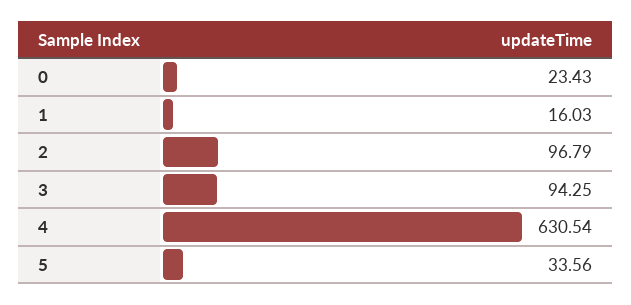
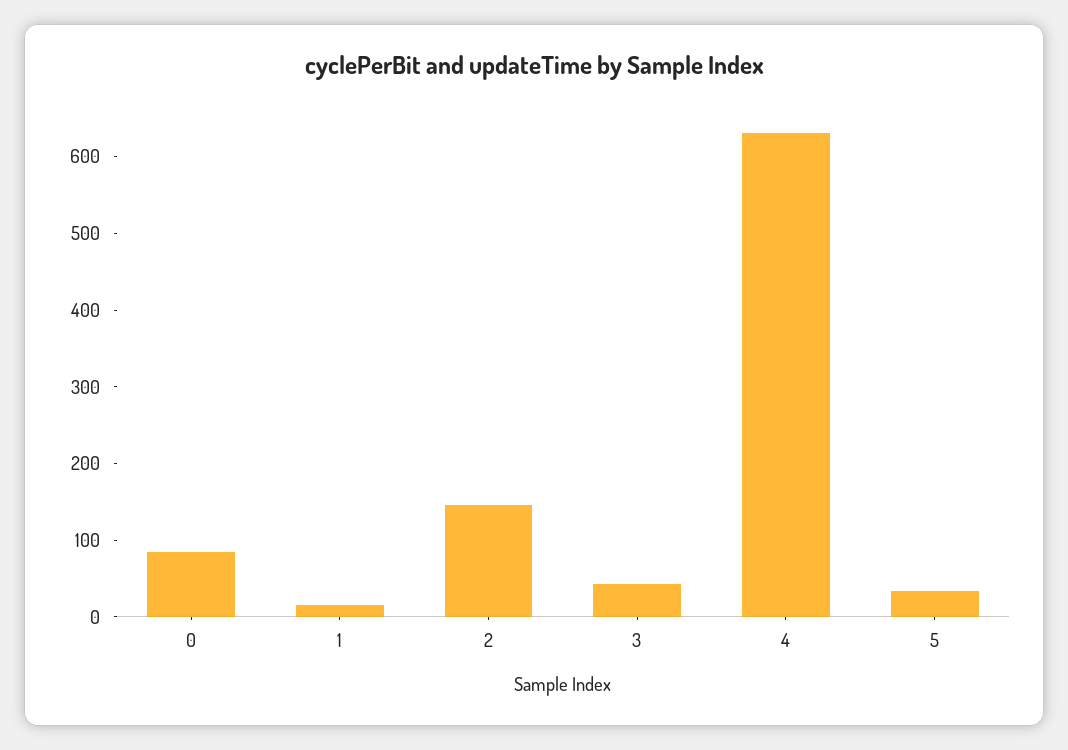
0: 23.43 -> 80
2: 96.79 -> 140
3: 94.25 -> 40

